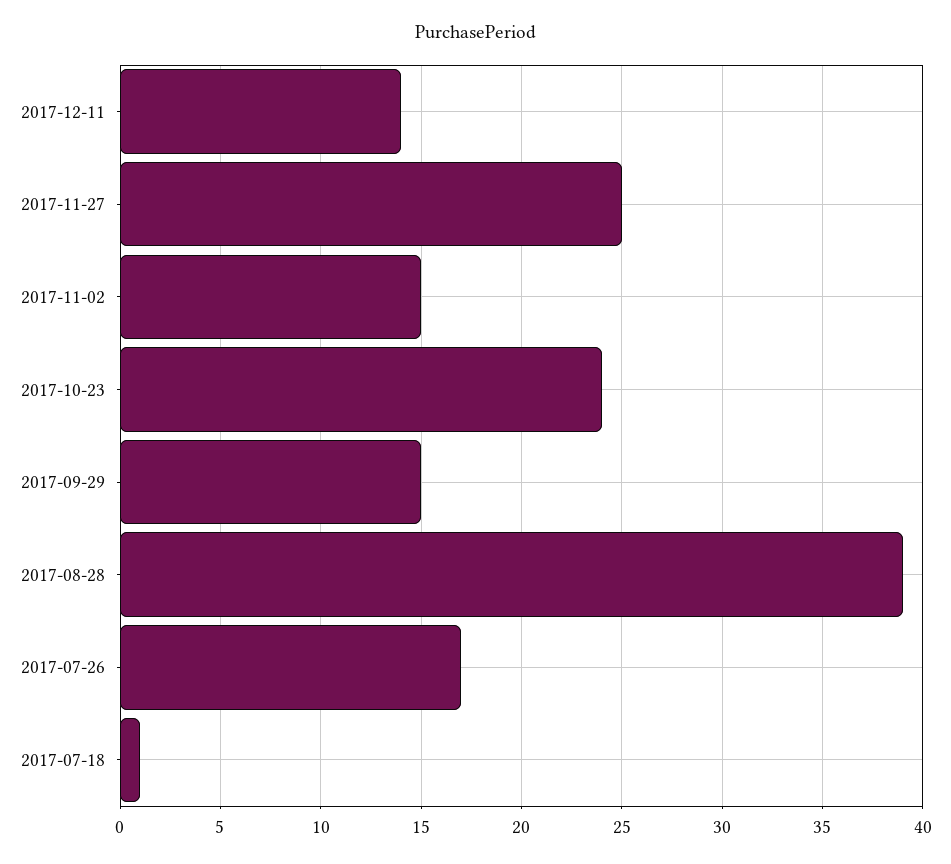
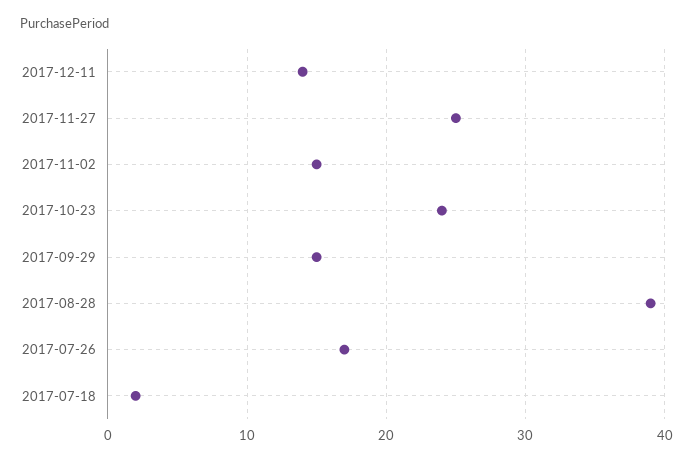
2017-07-18: 1 -> 2

